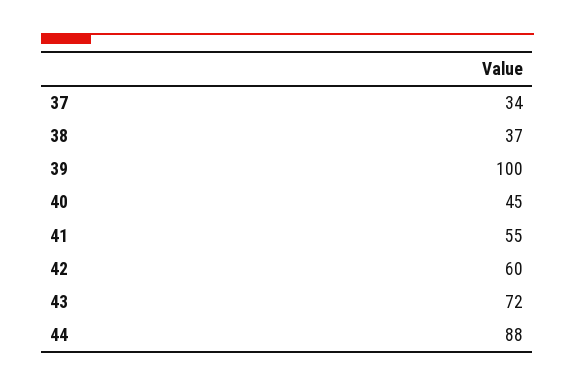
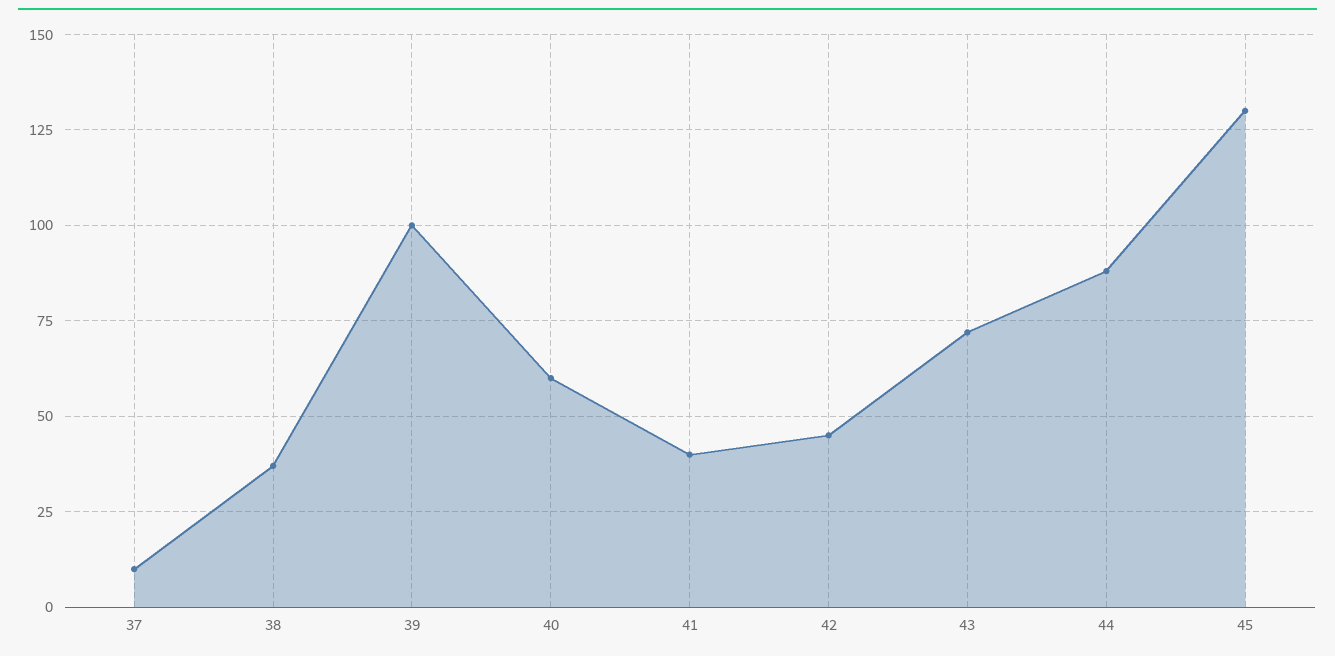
37: 34 -> 10
40: 45 -> 60
41: 55 -> 40
42: 60 -> 45
45: none -> 130

